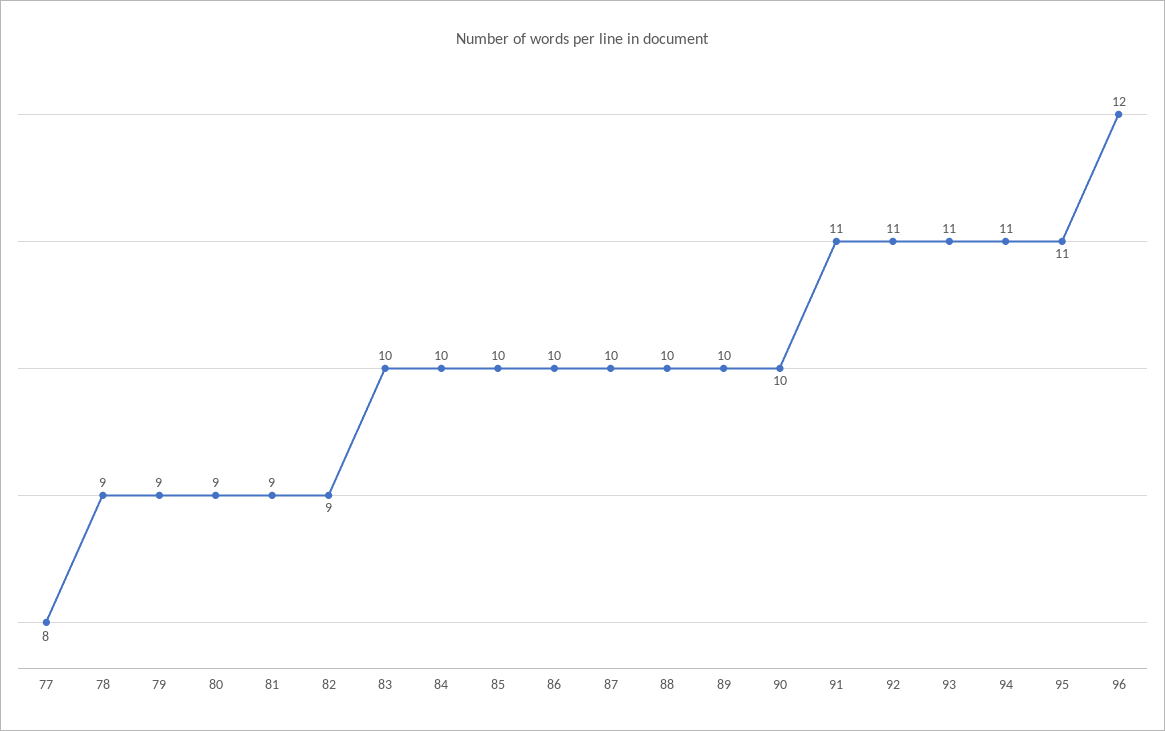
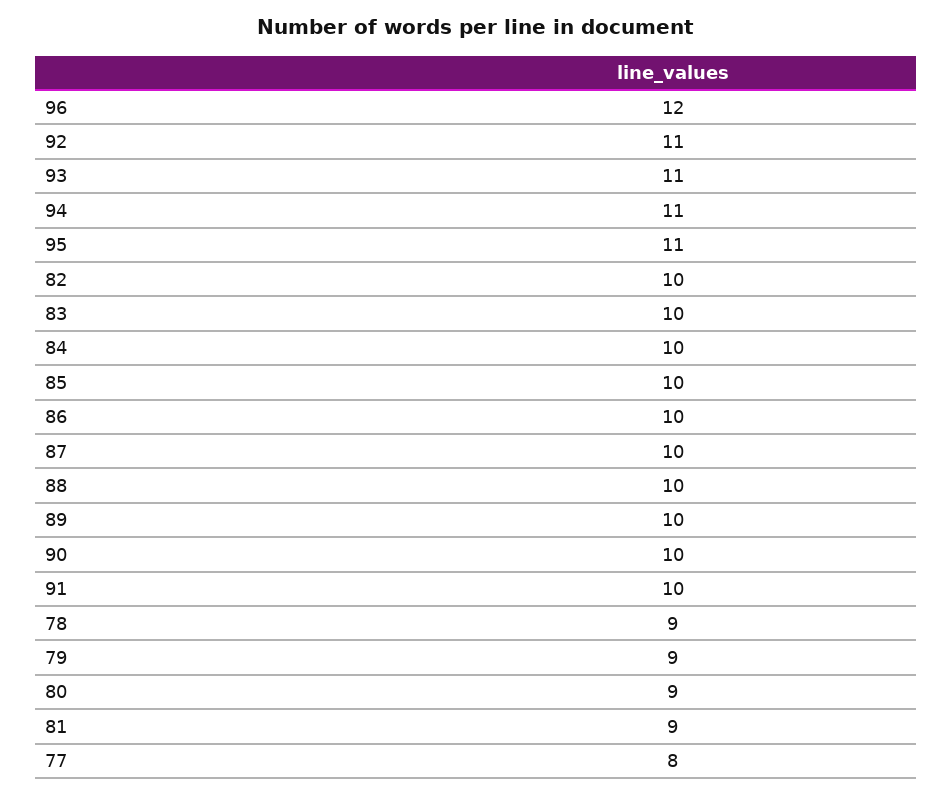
82: 9 -> 10
91: 11 -> 10

